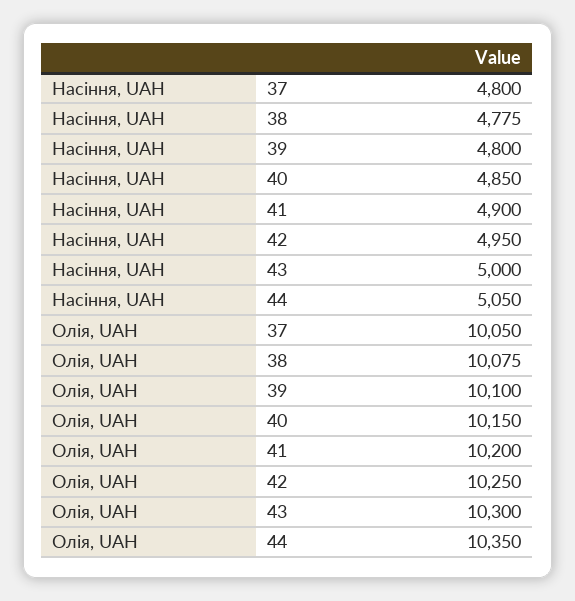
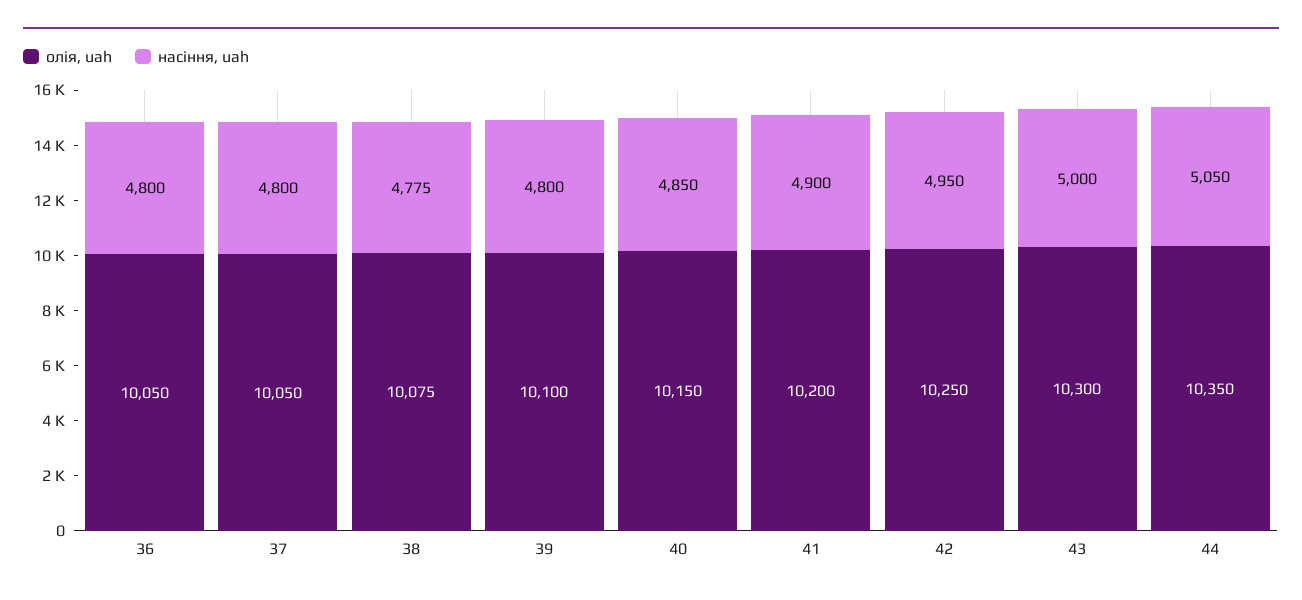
Олія, UAH, 36: none -> 10050
Насіння, UAH, 36: none -> 4800

